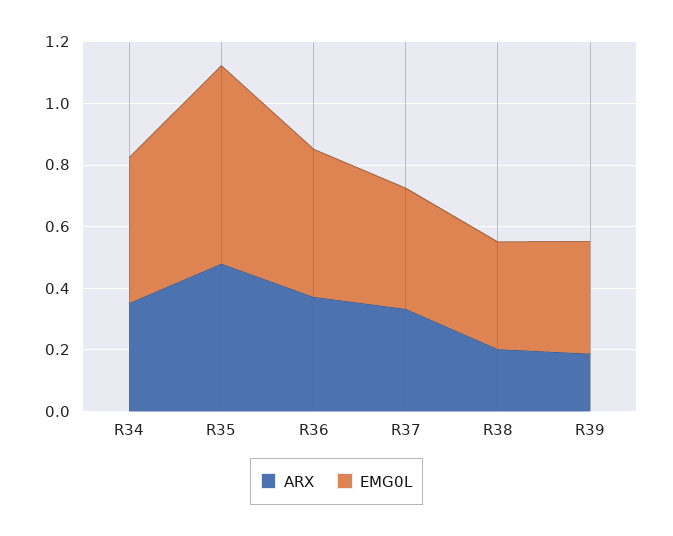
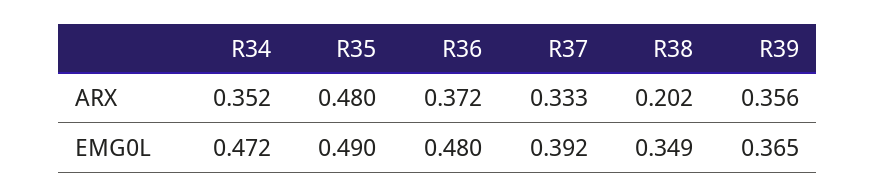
EMG0L, R35: 0.65 -> 0.49
ARX, R39: 0.2 -> 0.356

